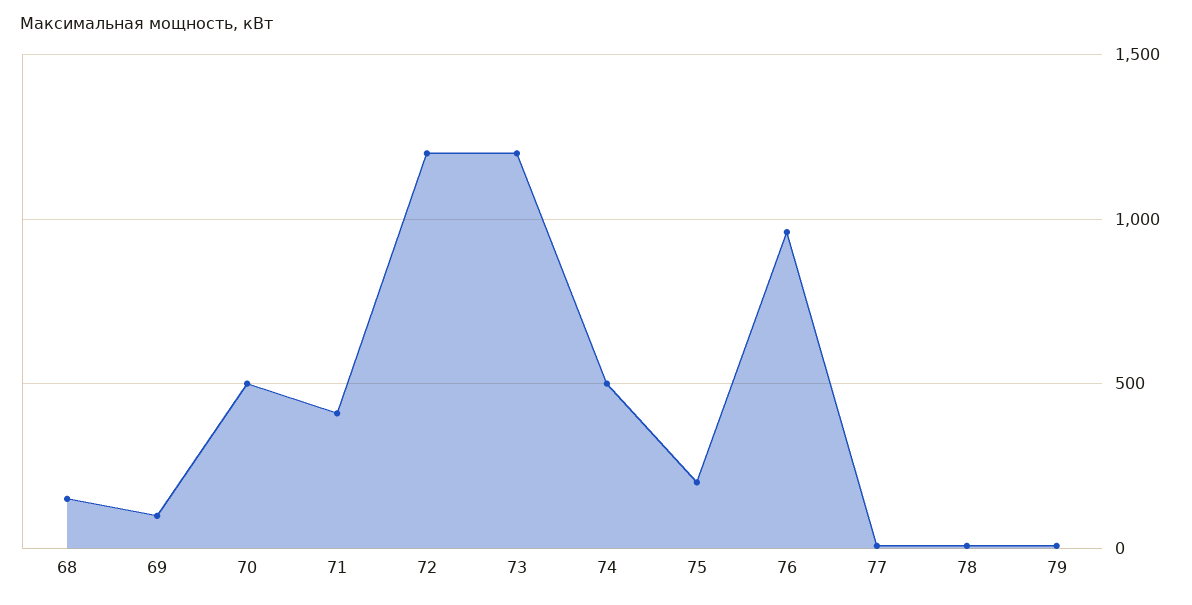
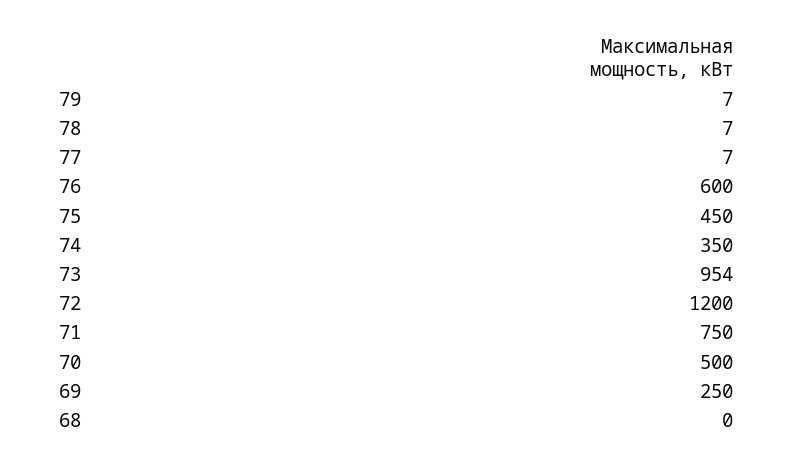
68: 150 -> 0
69: 100 -> 250
71: 400 -> 750
73: 1200 -> 954
74: 500 -> 350
75: 200 -> 450
76: 950 -> 600

